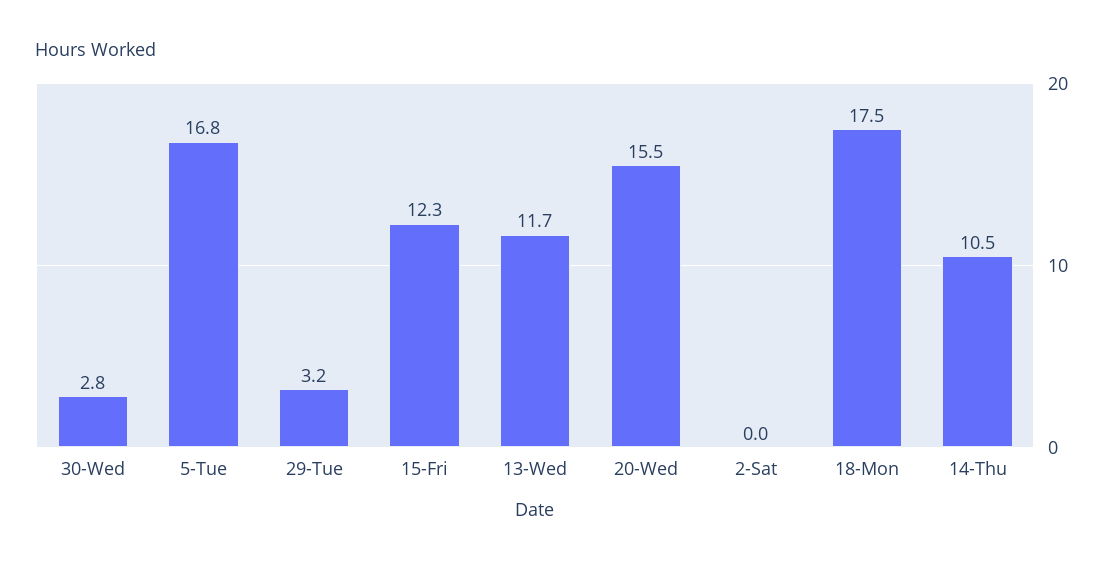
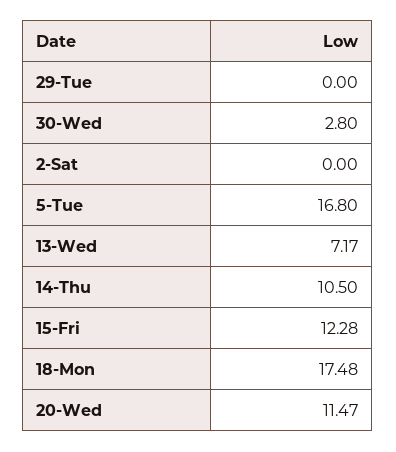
29-Tue: 3.2 -> 0
13-Wed: 11.7 -> 7.17
20-Wed: 15.5 -> 11.47

